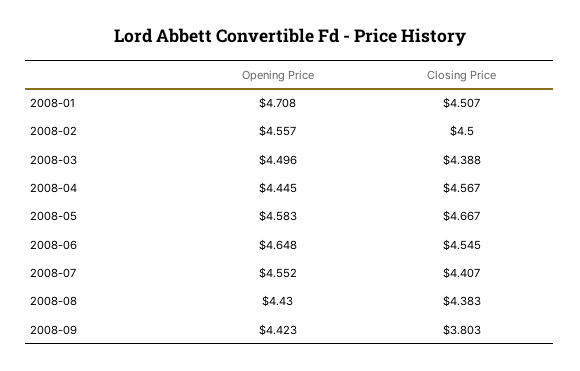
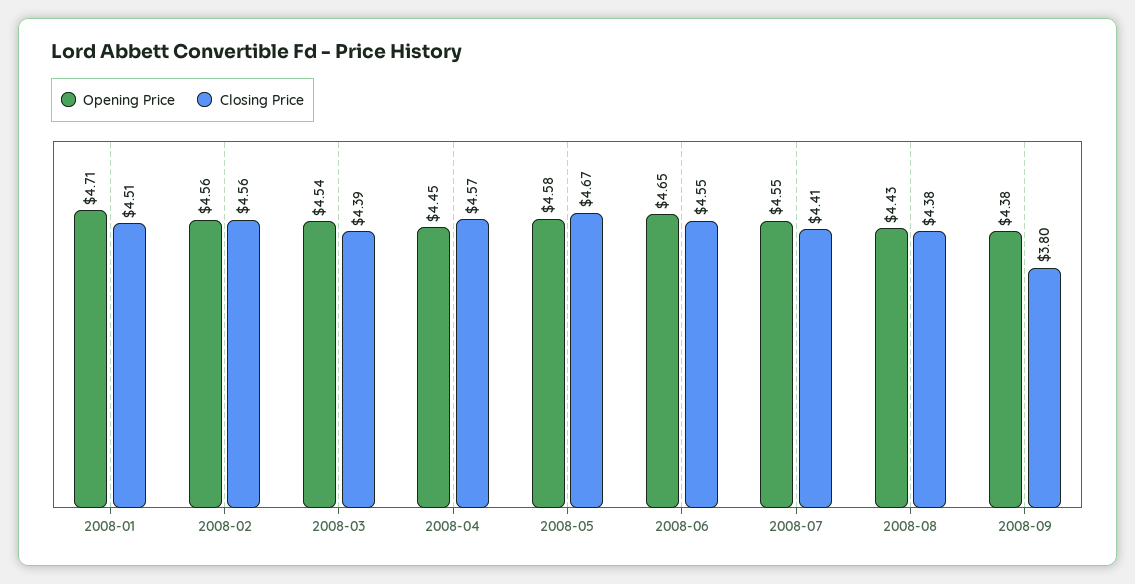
Closing Price, 2008-02: 4.5 -> 4.56
Opening Price, 2008-03: 4.496 -> 4.54
Opening Price, 2008-09: 4.423 -> 4.38

